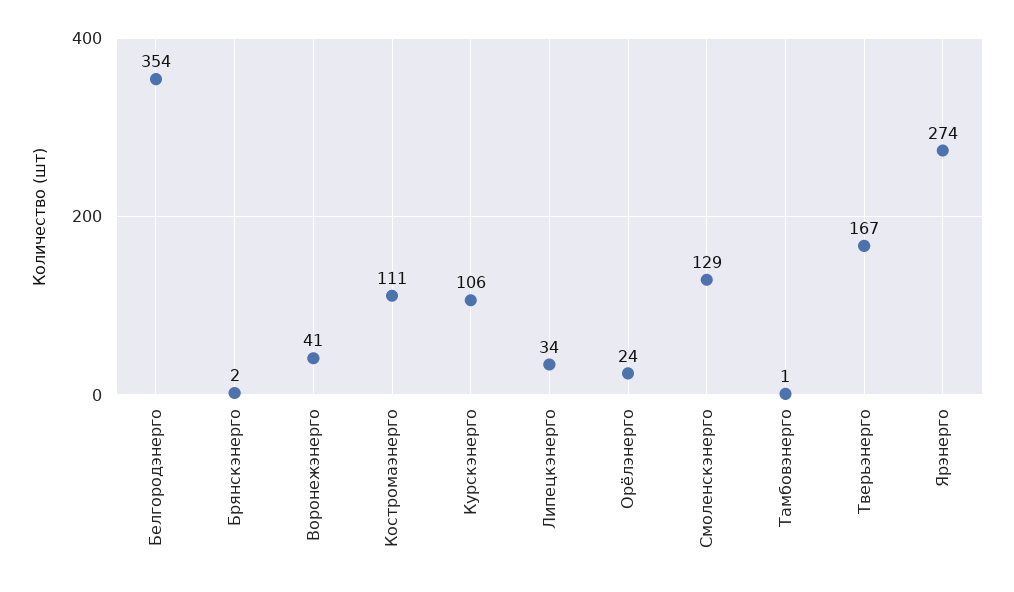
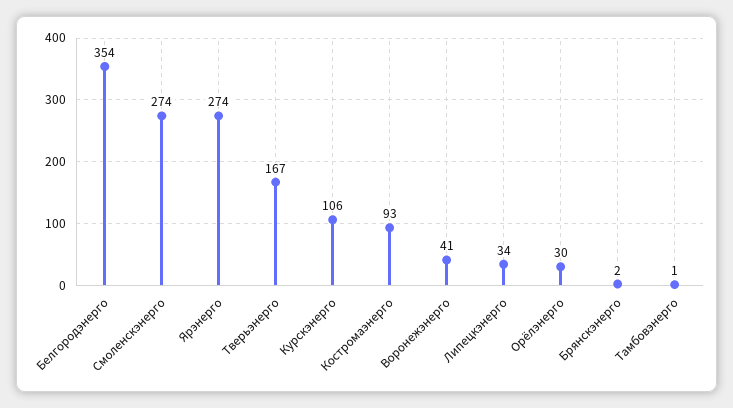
Костромаэнерго: 111 -> 93
Орёлэнерго: 24 -> 30
Смоленскэнерго: 129 -> 274

